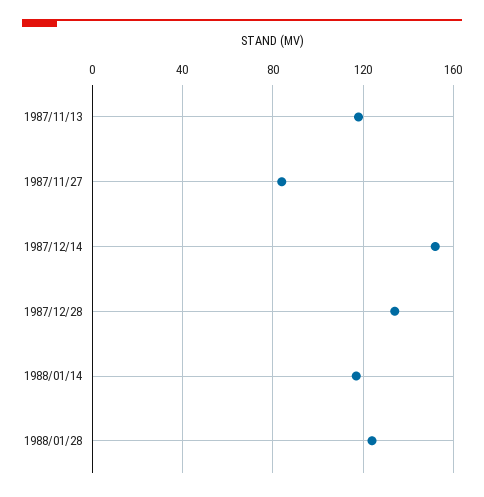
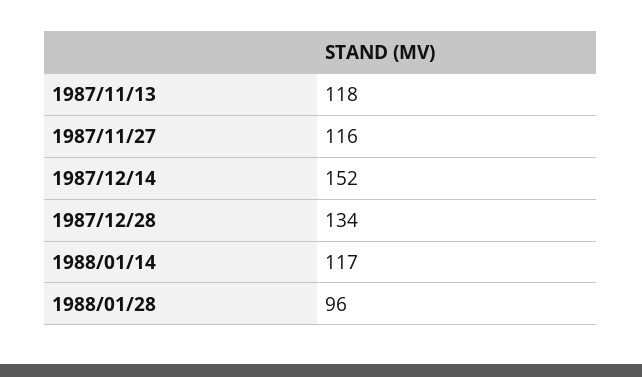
1987/11/27: 85 -> 116
1988/01/28: 125 -> 96

